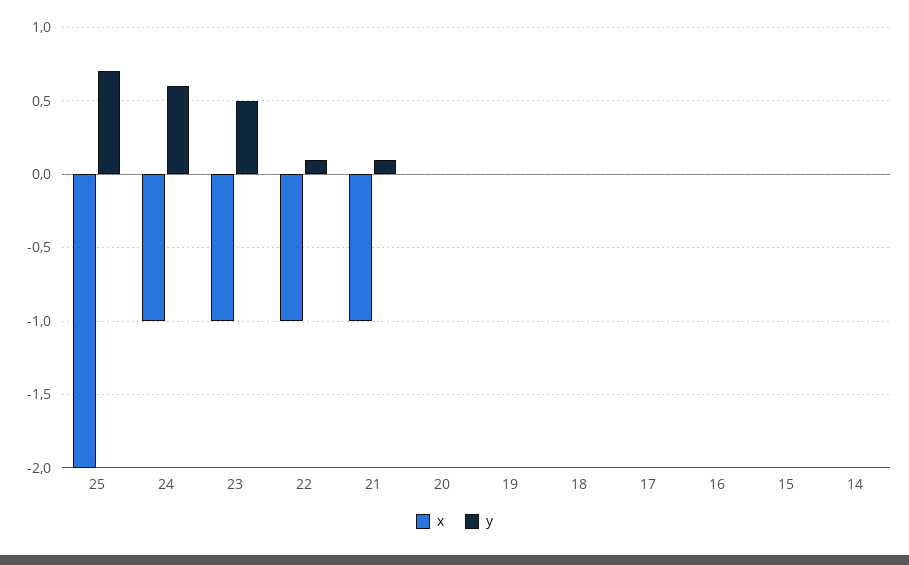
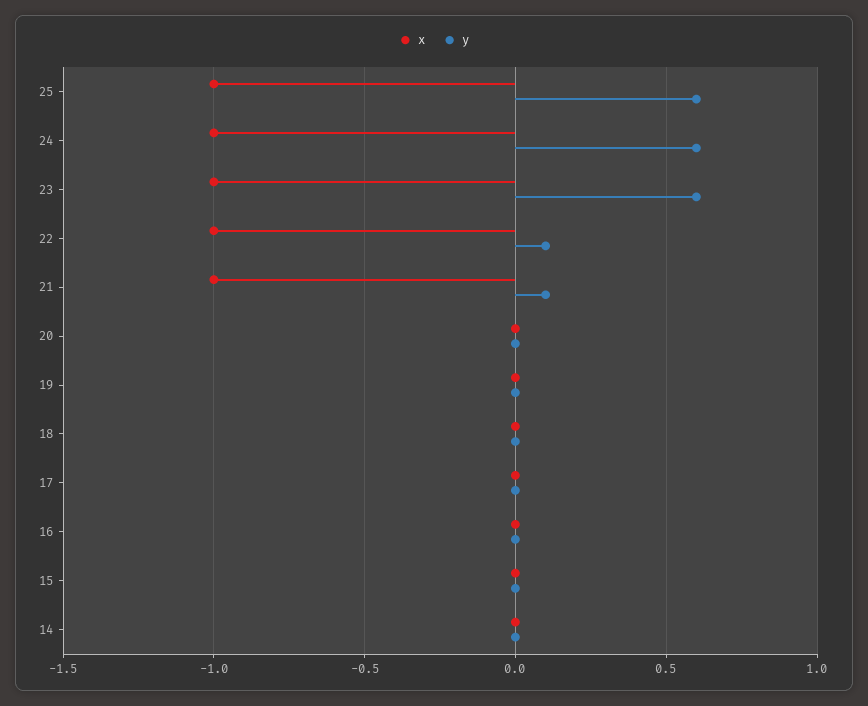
x, 25: -2 -> -1
y, 25: 0.7 -> 0.6
y, 23: 0.5 -> 0.6

